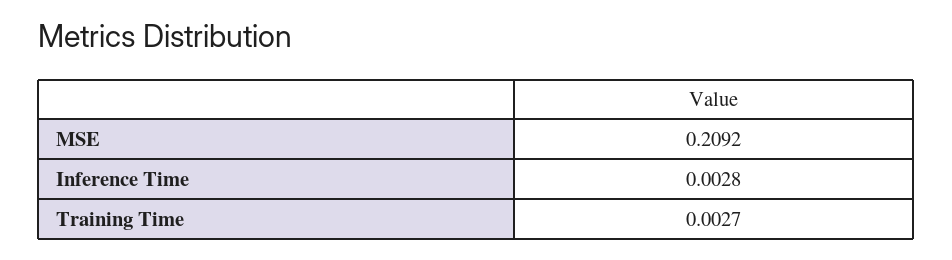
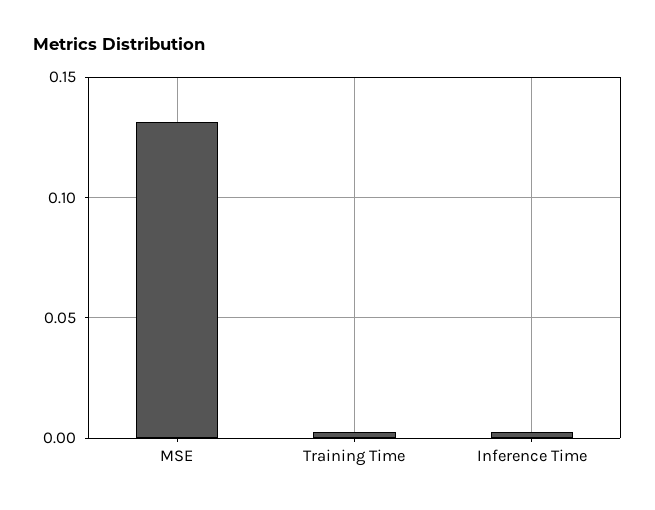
MSE: 0.2092 -> 0.13

